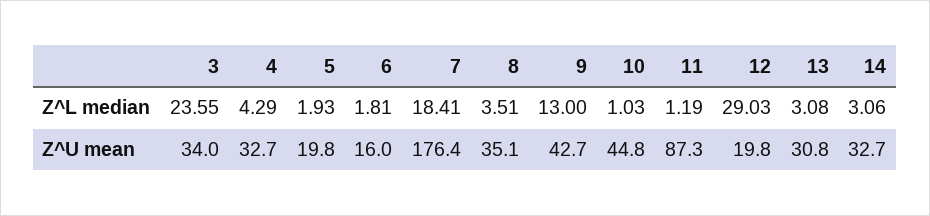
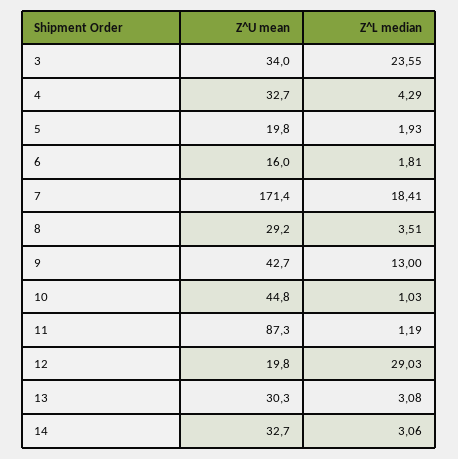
7, Z^U mean: 176.4 -> 171.4
8, Z^U mean: 35.1 -> 29.2
13, Z^U mean: 30.8 -> 30.3

